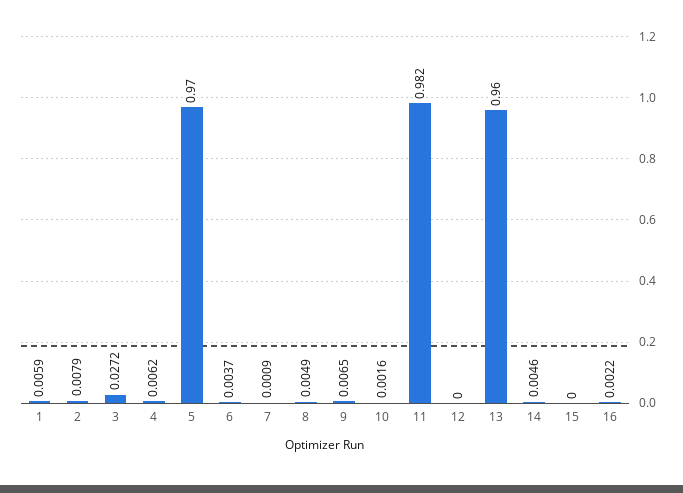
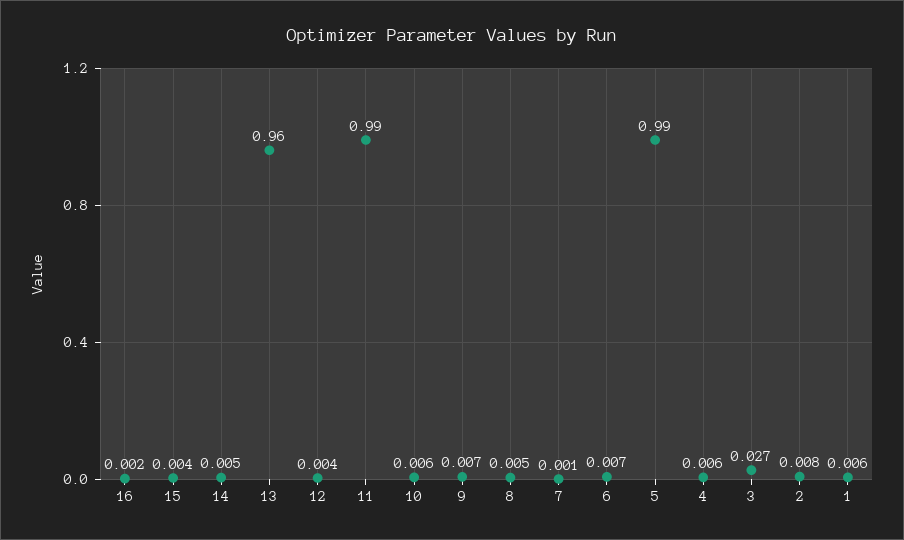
5: 0.97 -> 0.99
6: 0.0037 -> 0.007
10: 0.0016 -> 0.006
11: 0.982 -> 0.99
12: 0 -> 0.004
15: 0 -> 0.004

